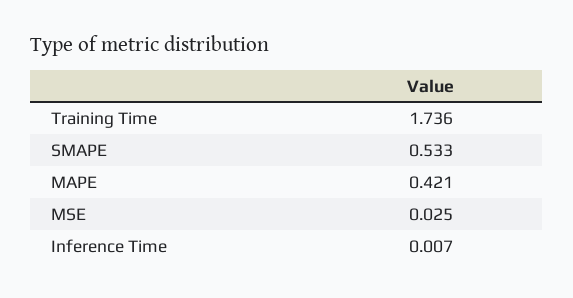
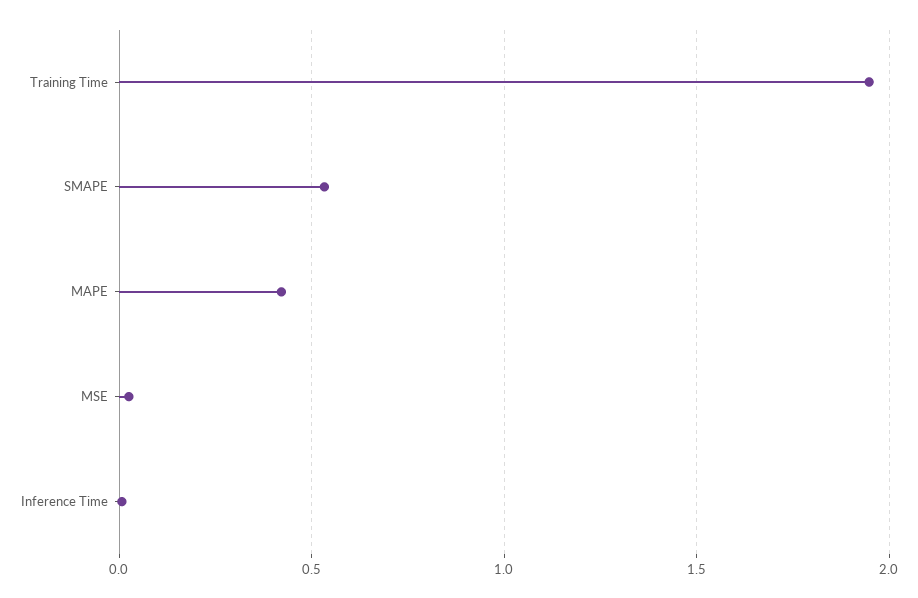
Training Time: 1.736 -> 1.95

